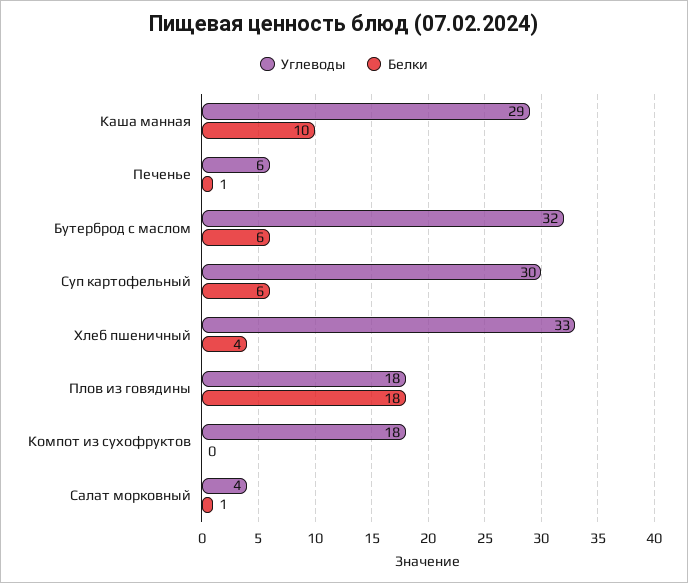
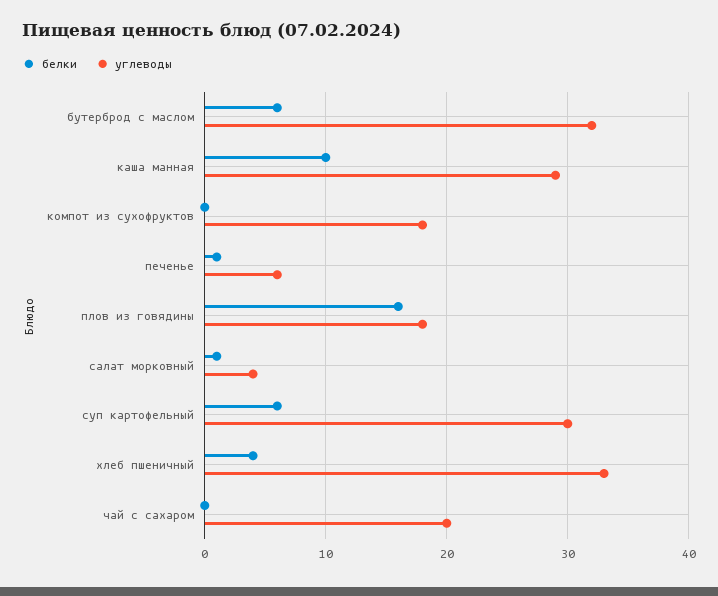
Белки, Плов из говядины: 18 -> 16
Белки, чай с сахаром: none -> 0
Углеводы, чай с сахаром: none -> 20

